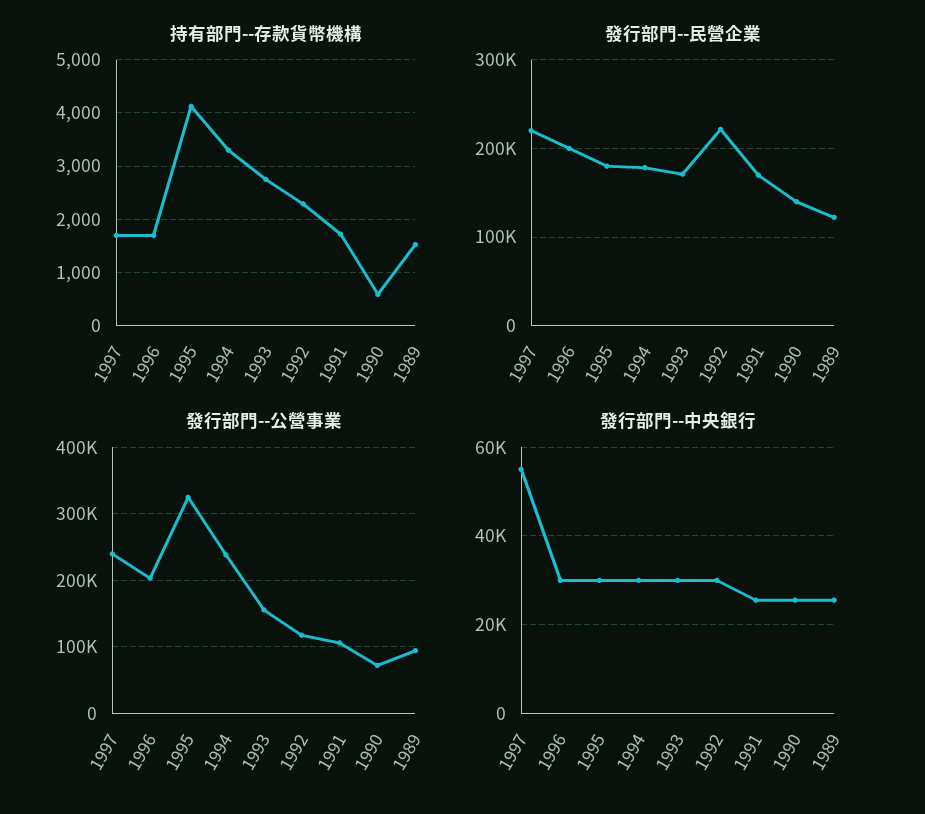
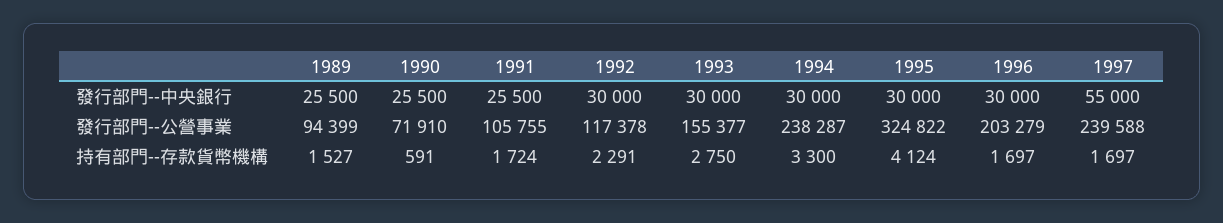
發行部門--民營企業, 1997: 220000 -> none
發行部門--民營企業, 1996: 200000 -> none
發行部門--民營企業, 1995: 180000 -> none
發行部門--民營企業, 1994: 180000 -> none
發行部門--民營企業, 1993: 170000 -> none
發行部門--民營企業, 1992: 220000 -> none
發行部門--民營企業, 1991: 170000 -> none
發行部門--民營企業, 1990: 140000 -> none
發行部門--民營企業, 1989: 120000 -> none

